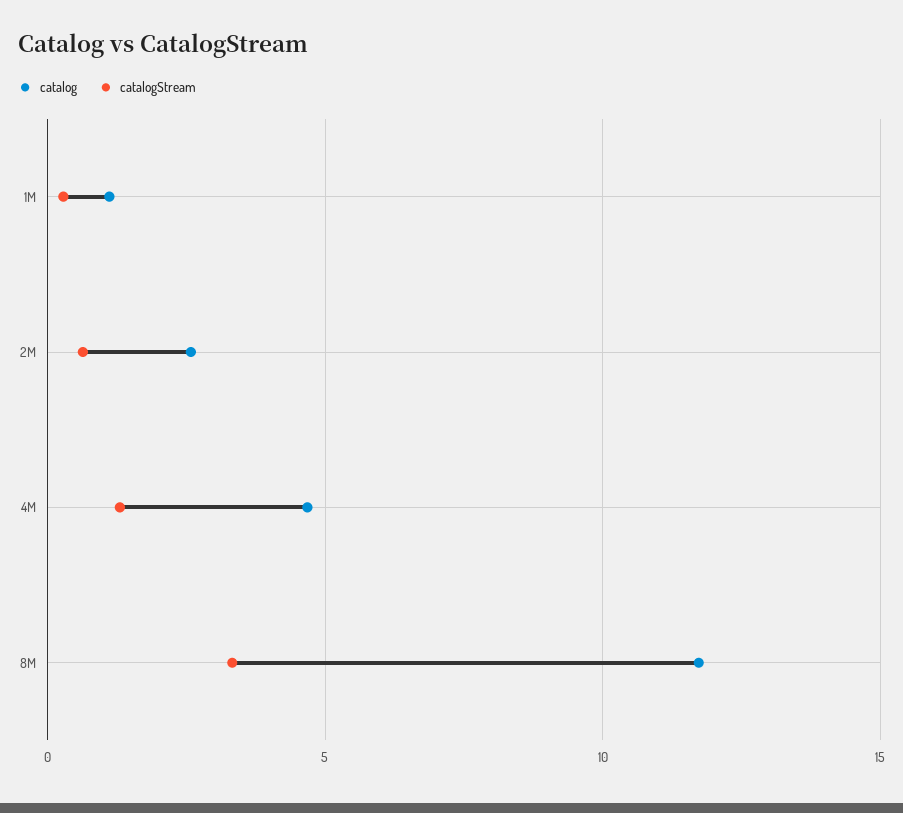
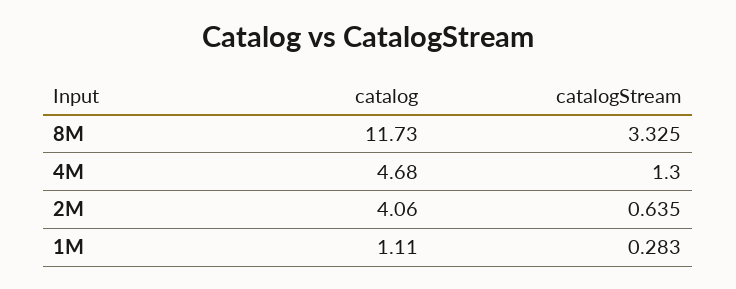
catalog, 2M: 2.5 -> 4.06

